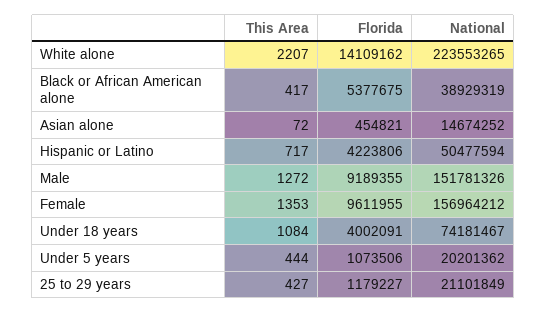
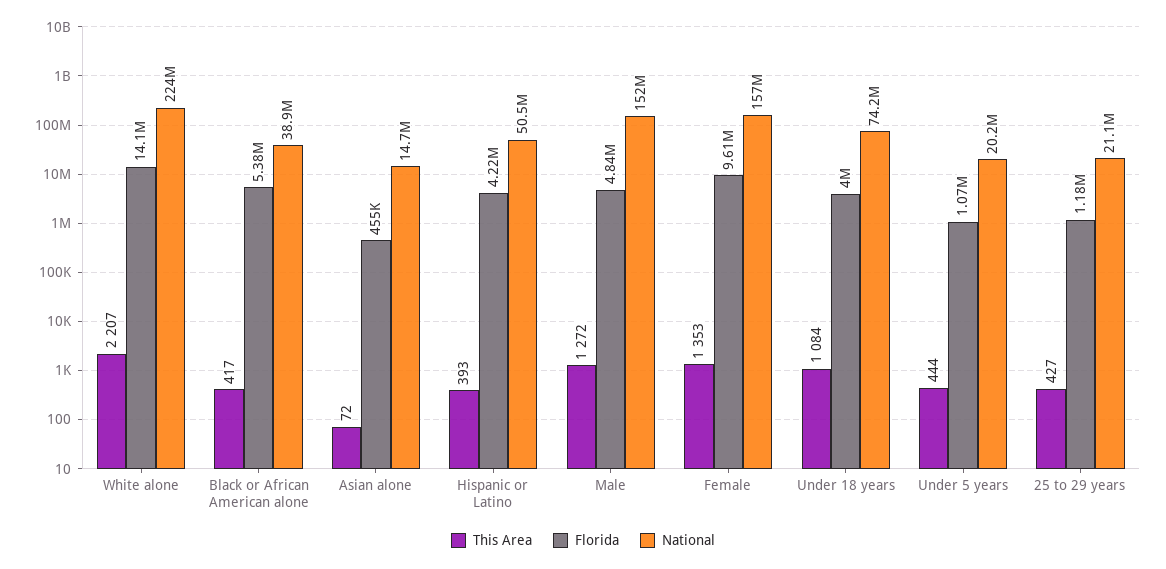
This Area, Hispanic or Latino: 717 -> 393
Florida, Male: 9189355 -> 4840000

